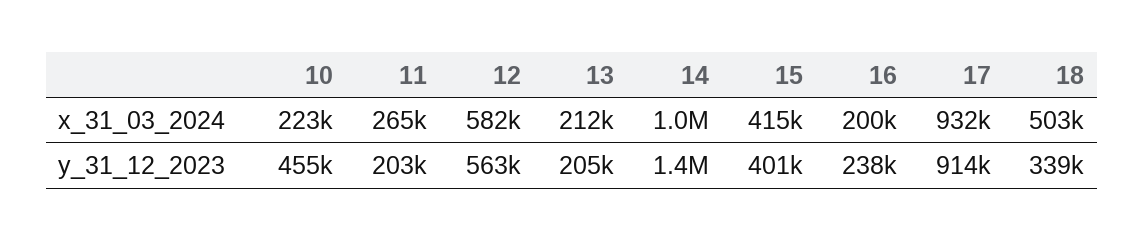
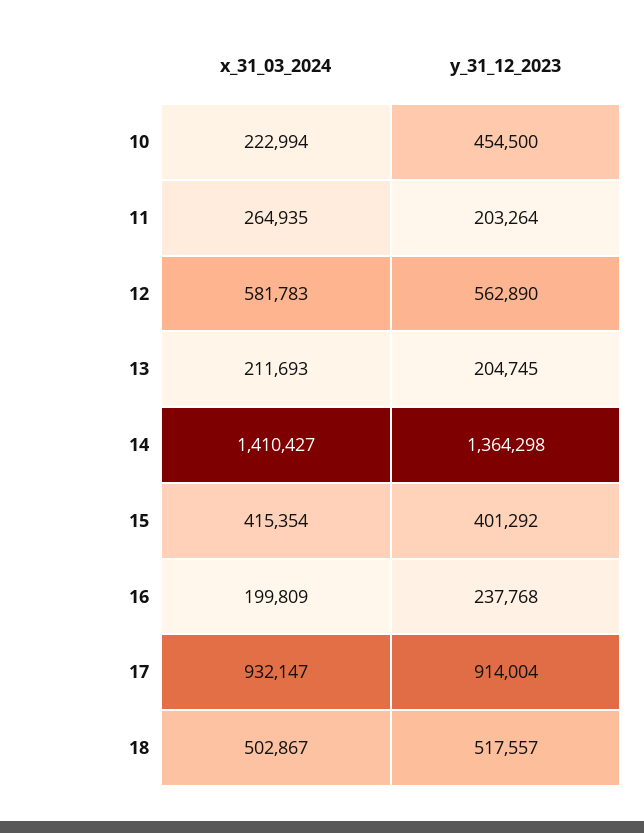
14, x_31_03_2024: 1000000 -> 1410427
18, y_31_12_2023: 339000 -> 517557

